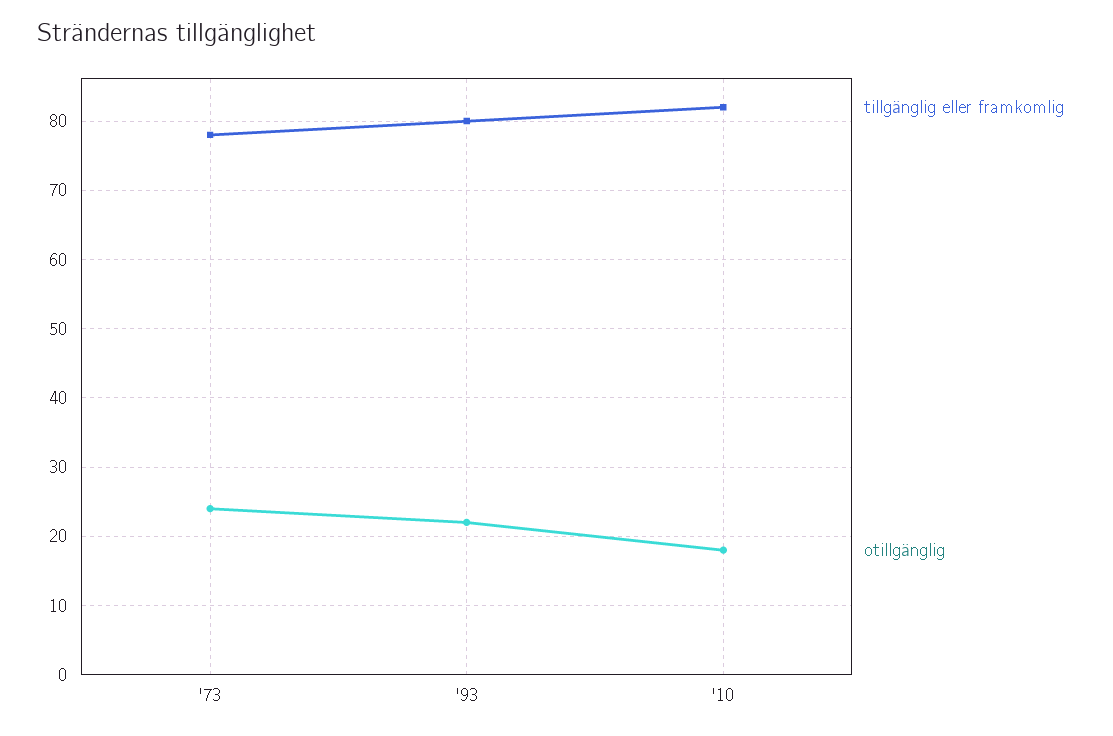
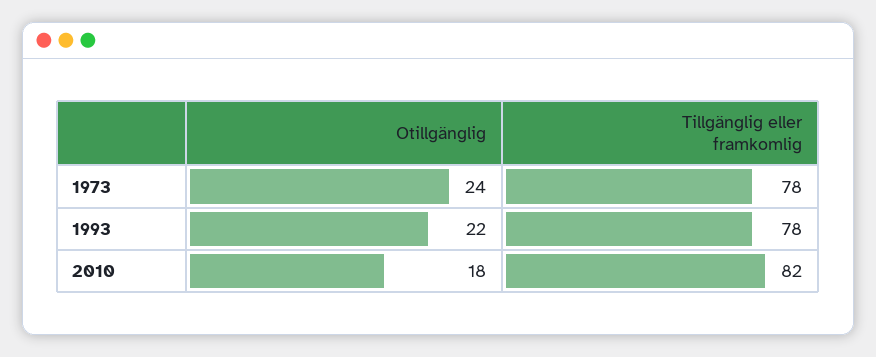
tillgänglig eller framkomlig, '93: 80 -> 78

